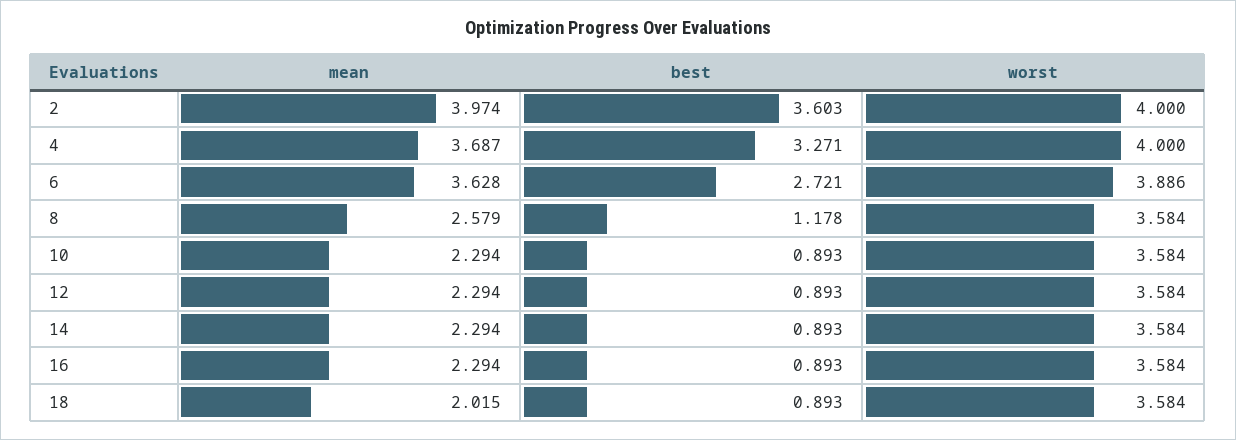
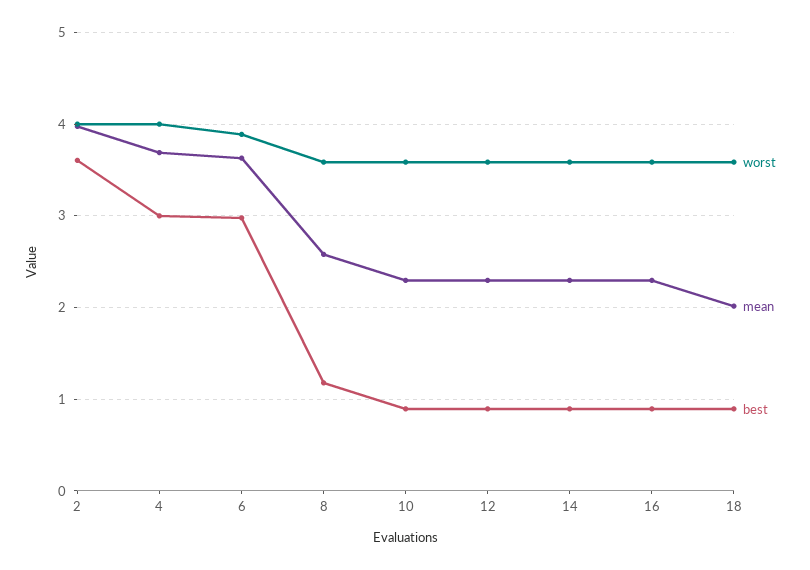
best, 4: 3.271 -> 3
best, 6: 2.721 -> 3

